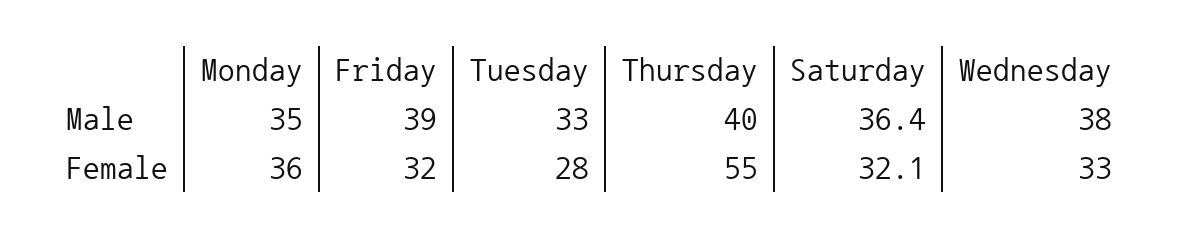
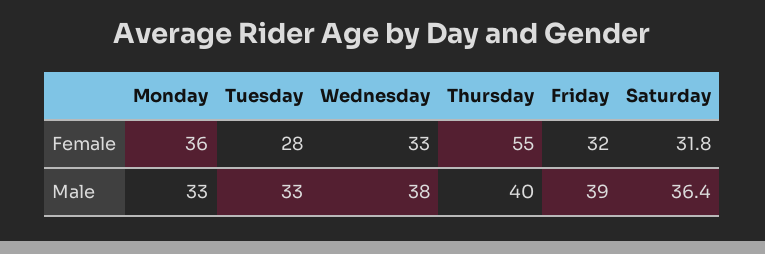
Monday, Male: 35 -> 33
Saturday, Female: 32.1 -> 31.8

